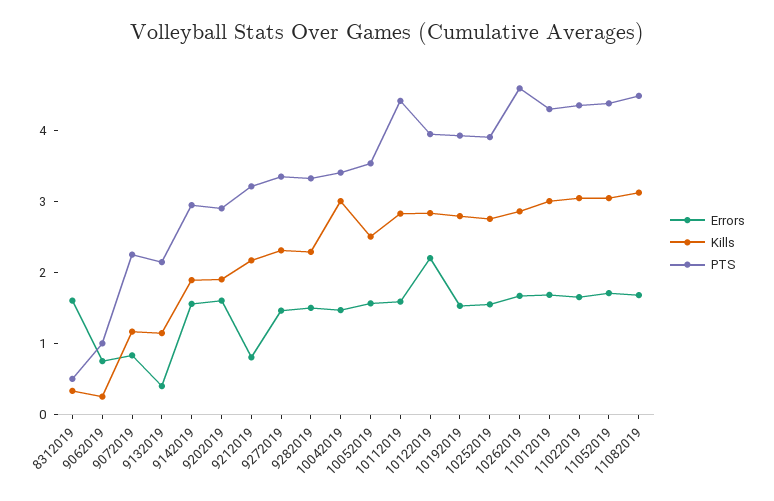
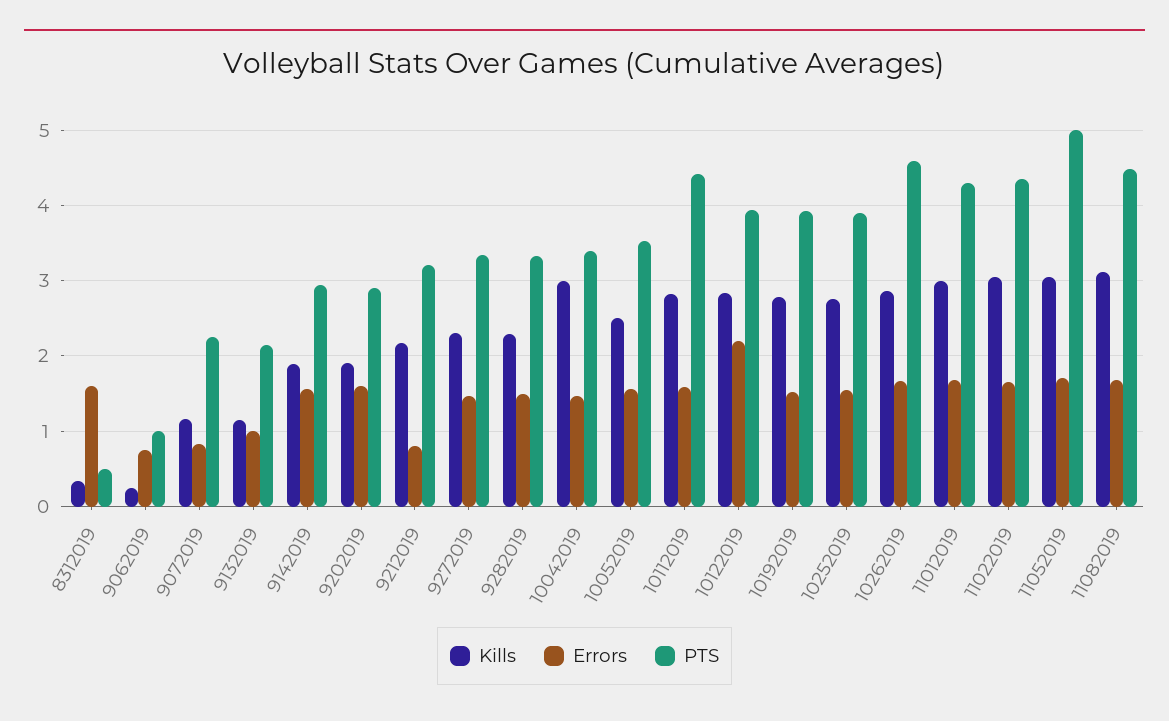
Errors, 9132019: 0.4 -> 1
PTS, 11052019: 4.4 -> 5

